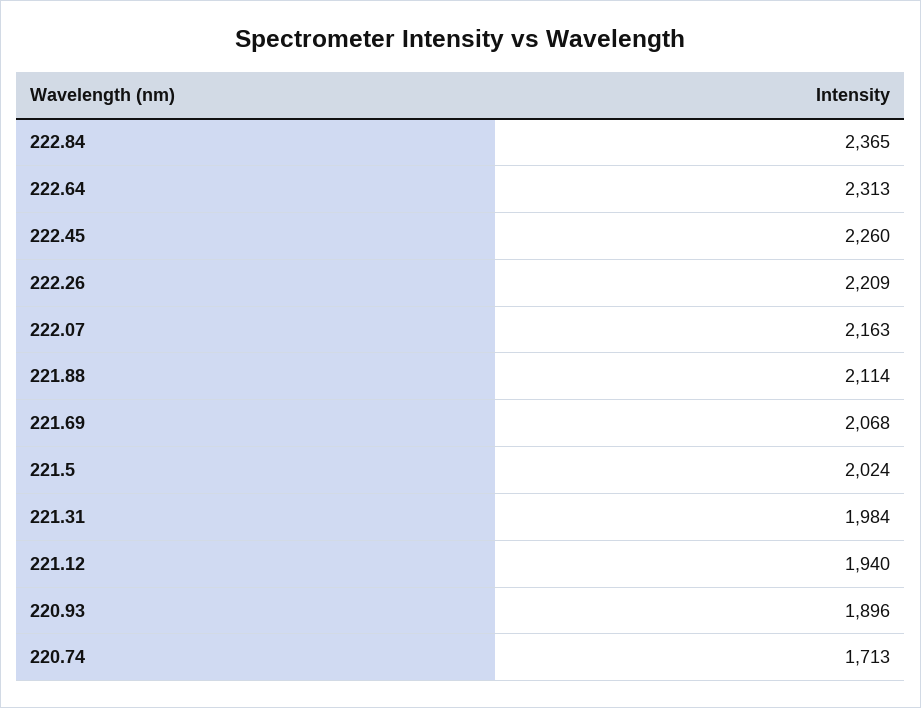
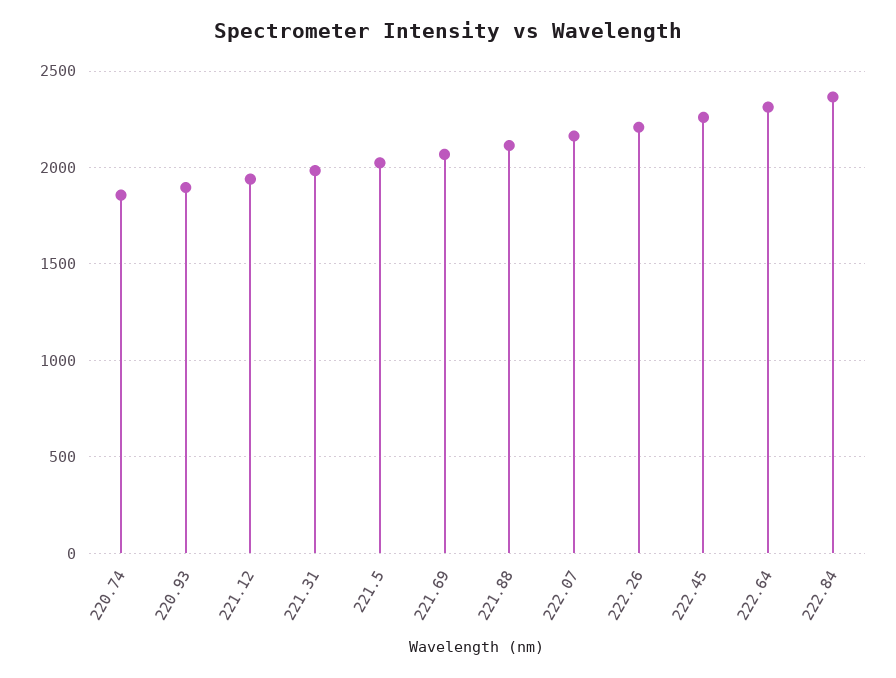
220.74: 1713 -> 1850

